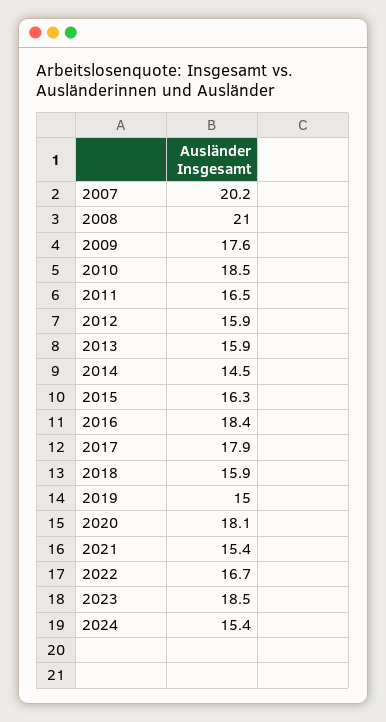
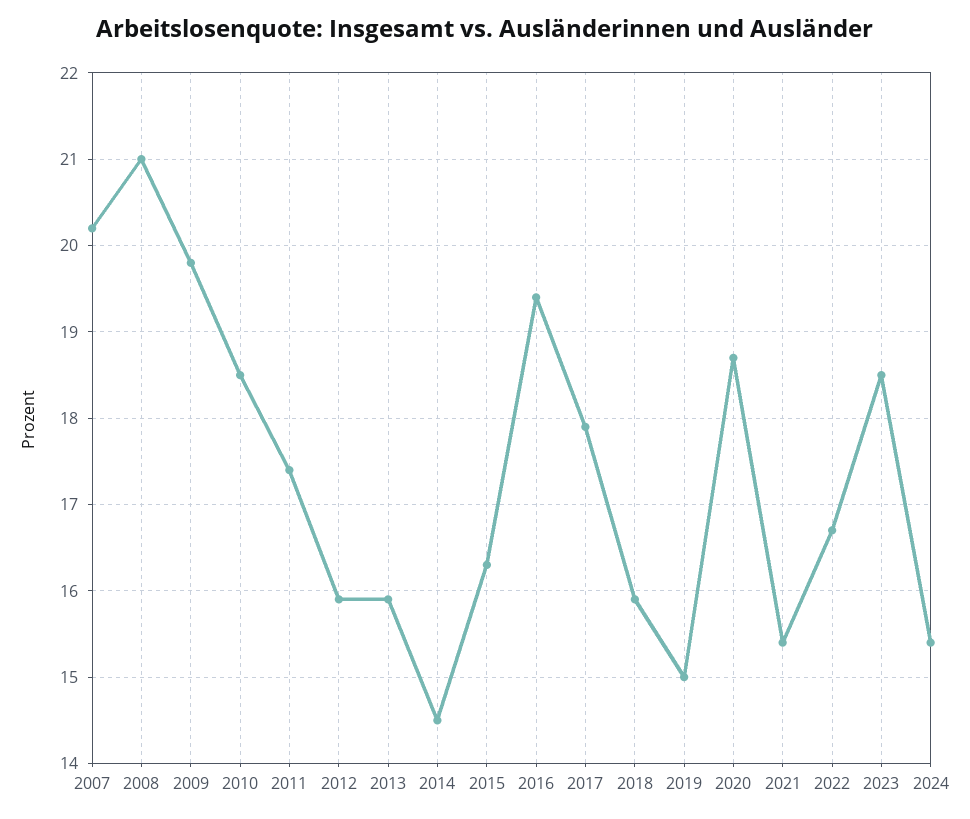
2009: 17.6 -> 19.8
2011: 16.5 -> 17.4
2016: 18.4 -> 19.4
2020: 18.1 -> 18.7

